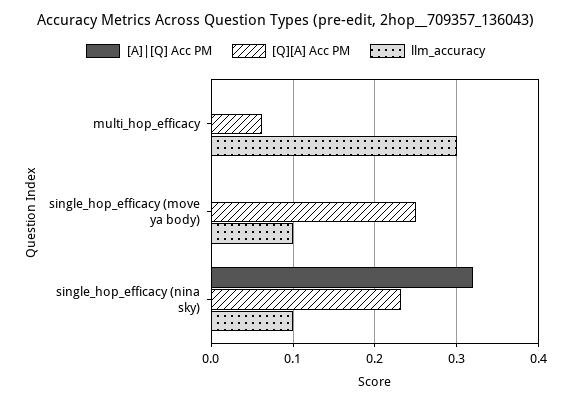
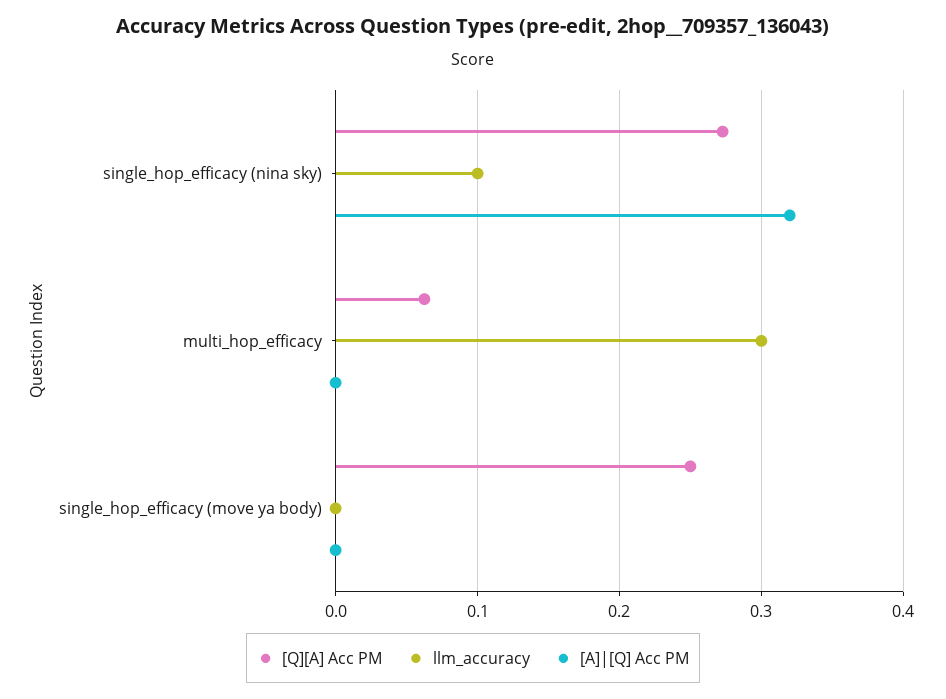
llm_accuracy, single_hop_efficacy (move ya body): 0.1 -> 0
[Q][A] Acc PM, single_hop_efficacy (nina sky): 0.23 -> 0.27

